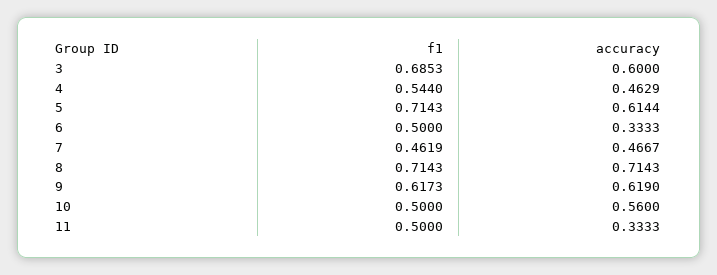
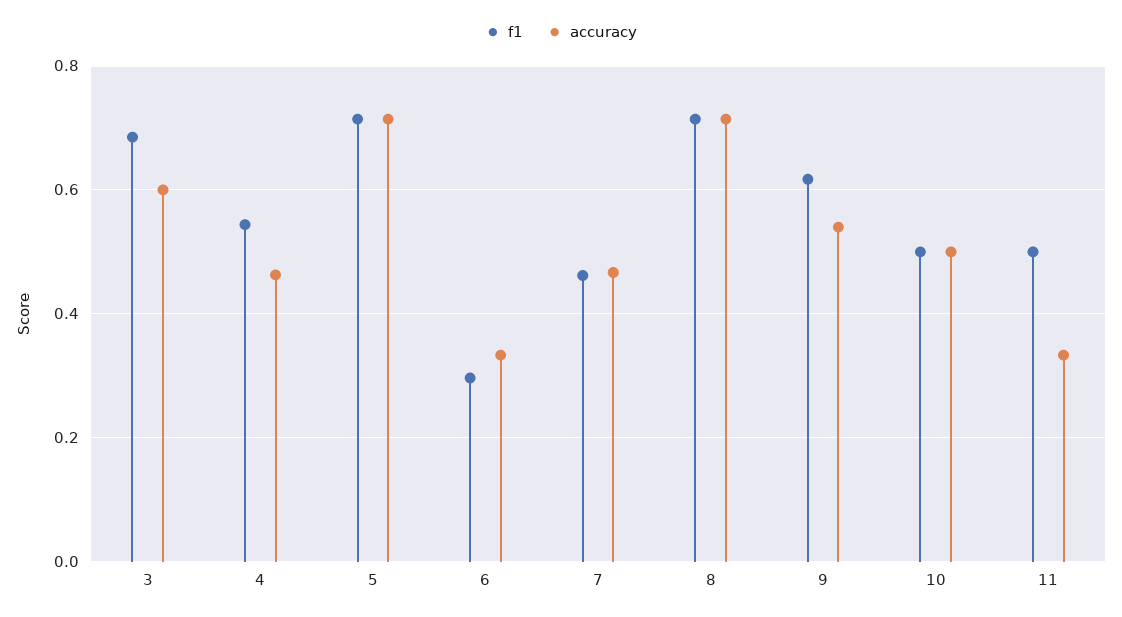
accuracy, 5: 0.6144 -> 0.72
f1, 6: 0.5 -> 0.3
accuracy, 9: 0.619 -> 0.54
accuracy, 10: 0.56 -> 0.5

